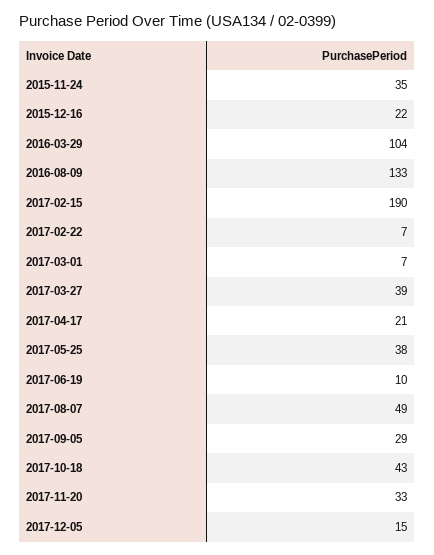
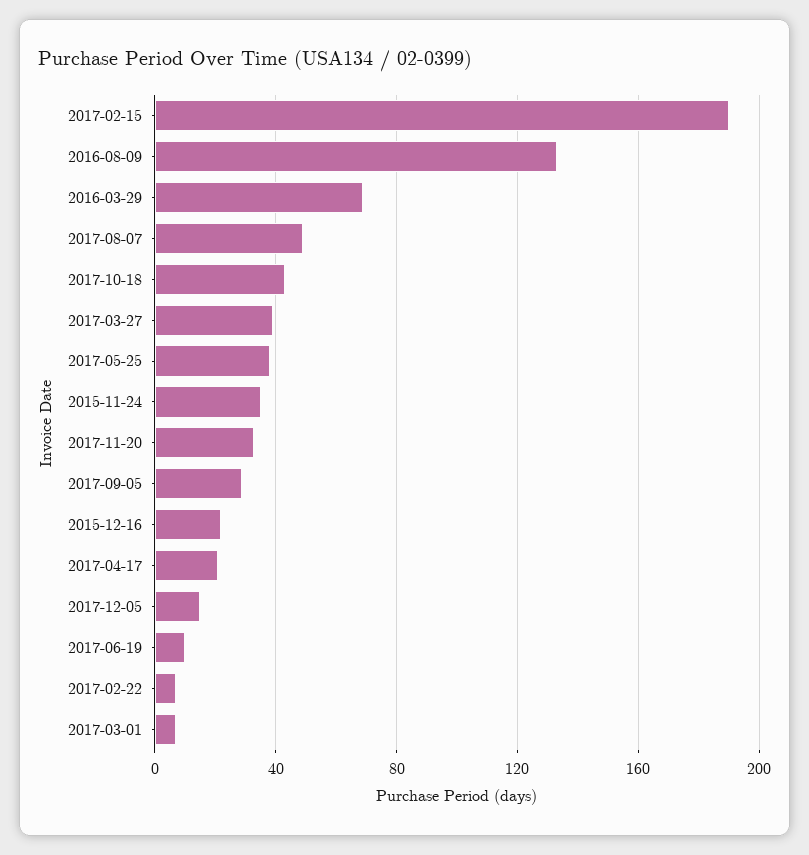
2016-03-29: 104 -> 70

